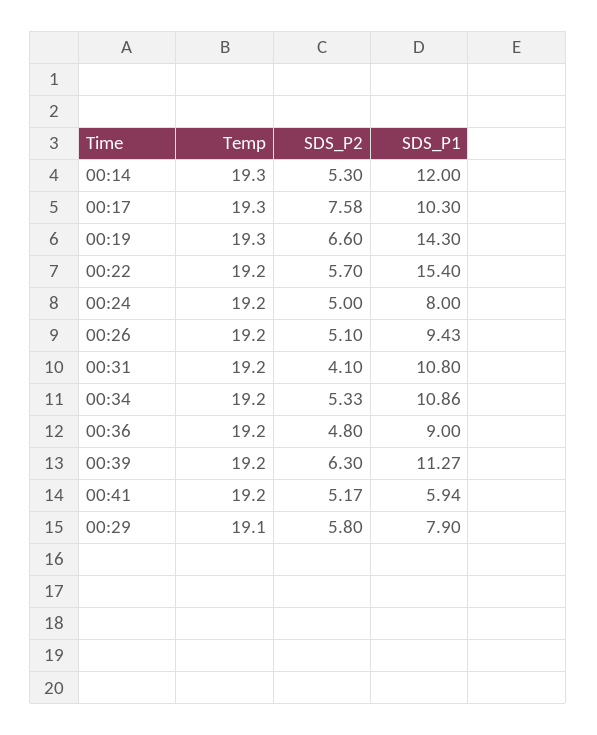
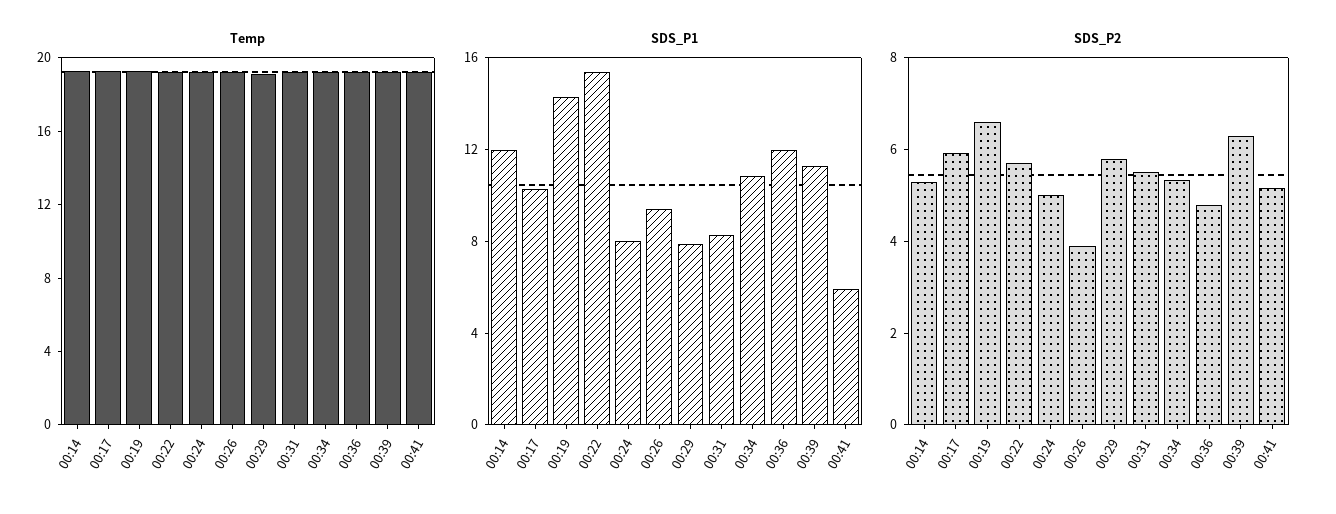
SDS_P2, 00:17: 7.58 -> 6
SDS_P2, 00:26: 5.1 -> 4
SDS_P2, 00:31: 4.1 -> 5.5
SDS_P1, 00:31: 10.8 -> 8
SDS_P1, 00:36: 9 -> 12

